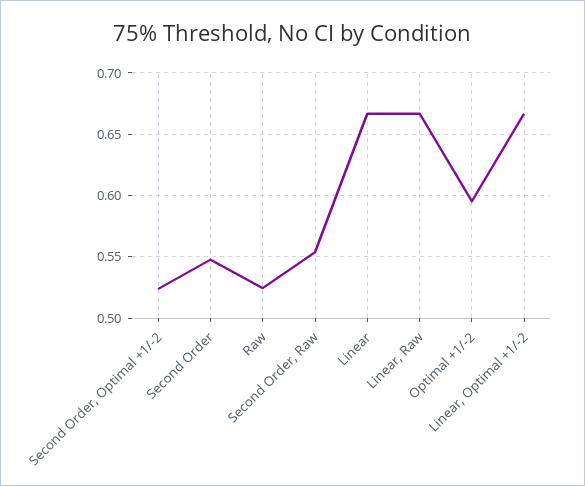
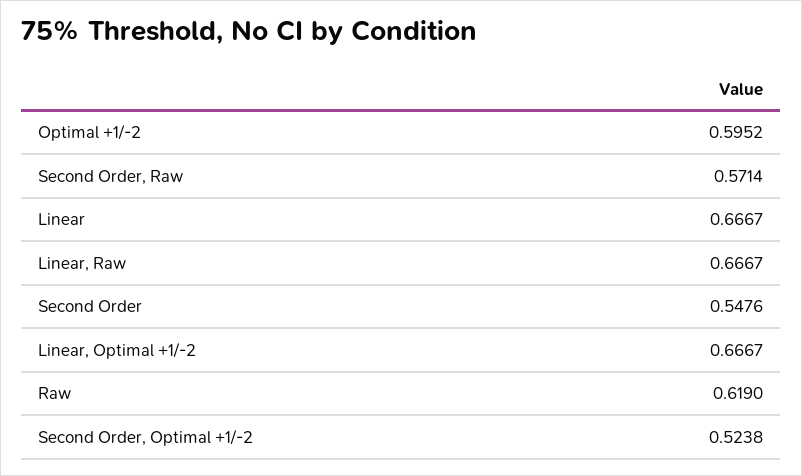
Raw: 0.525 -> 0.619
Second Order, Raw: 0.555 -> 0.5714

